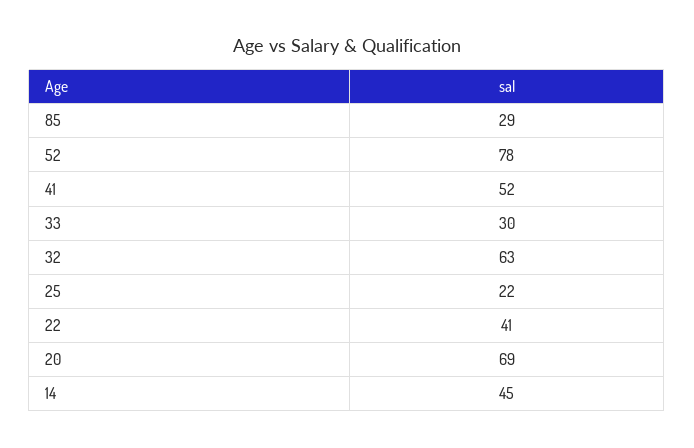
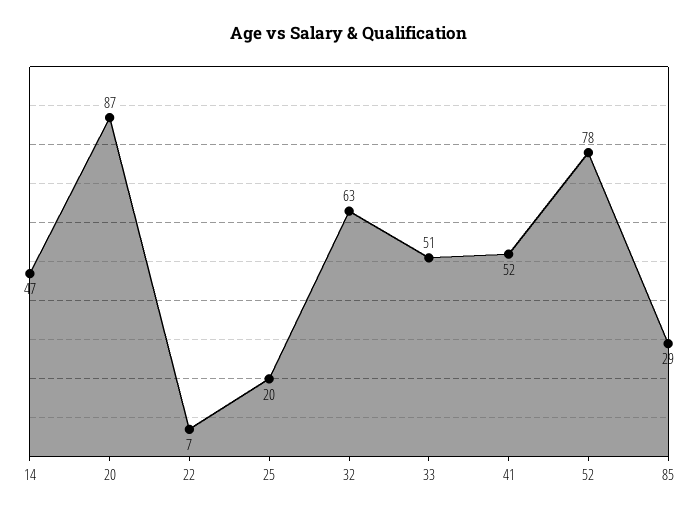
33: 30 -> 51
25: 22 -> 20
22: 41 -> 7
20: 69 -> 87
14: 45 -> 47

